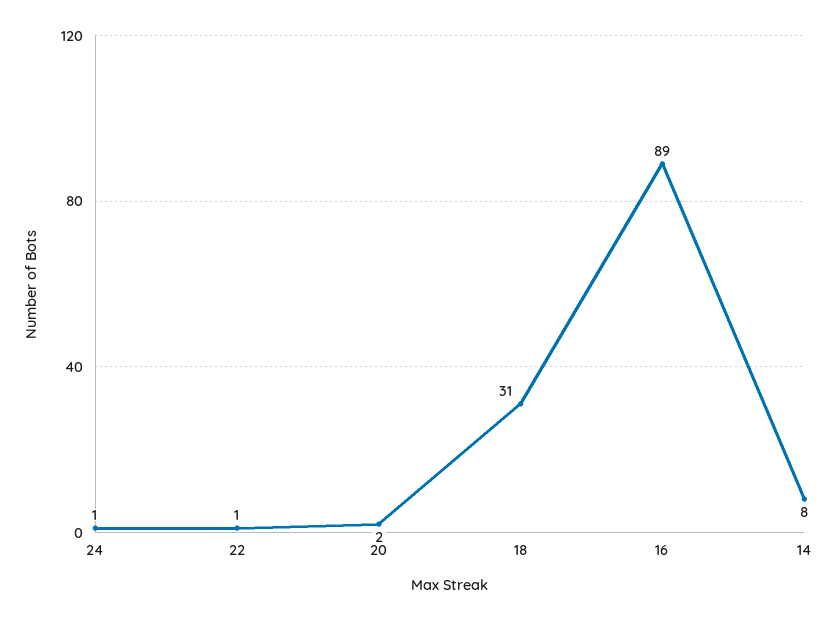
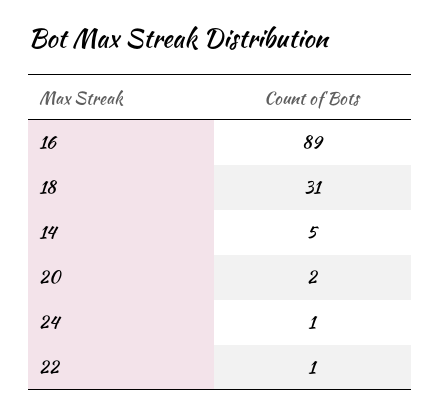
14: 8 -> 5

